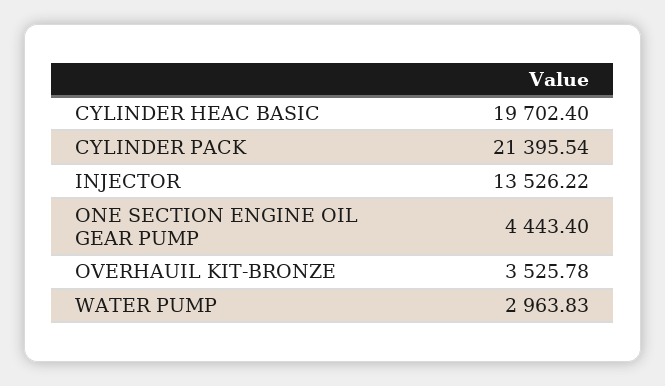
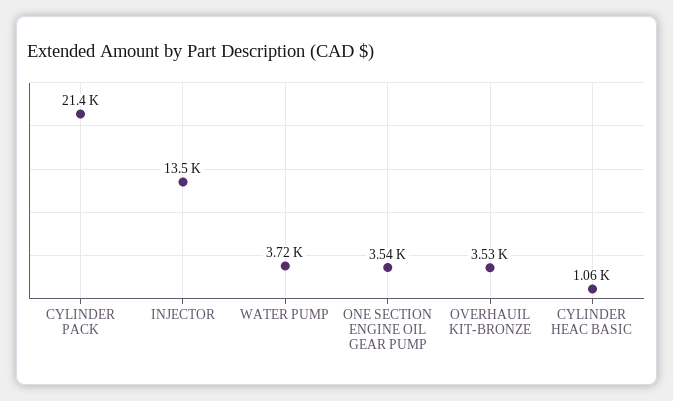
CYLINDER HEAC BASIC: 19702.4 -> 1060
ONE SECTION ENGINE OIL GEAR PUMP: 4443.4 -> 3540
WATER PUMP: 2963.83 -> 3720

